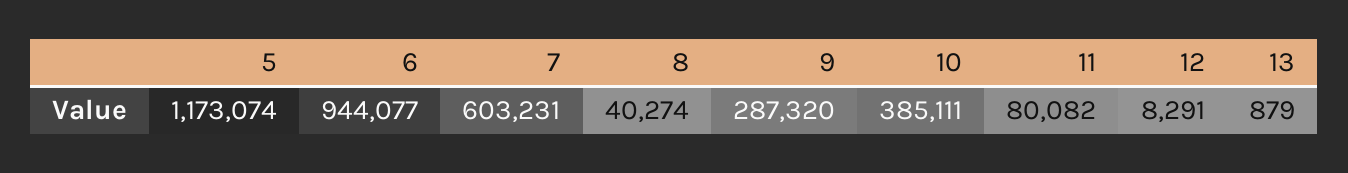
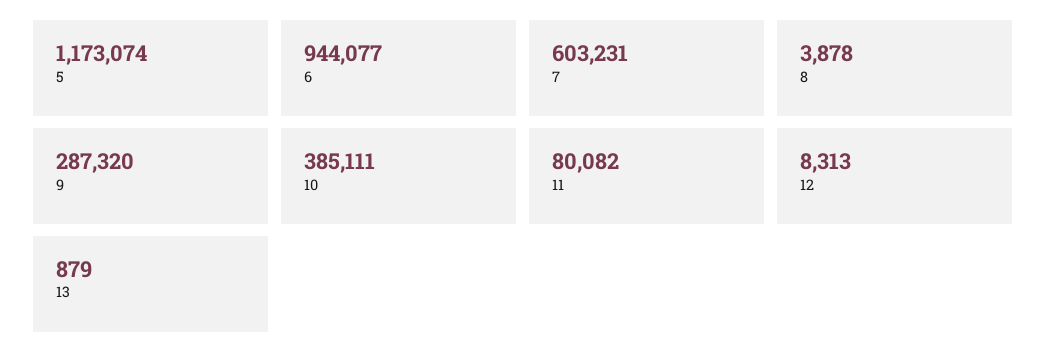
8: 40274 -> 3878
12: 8291 -> 8313

